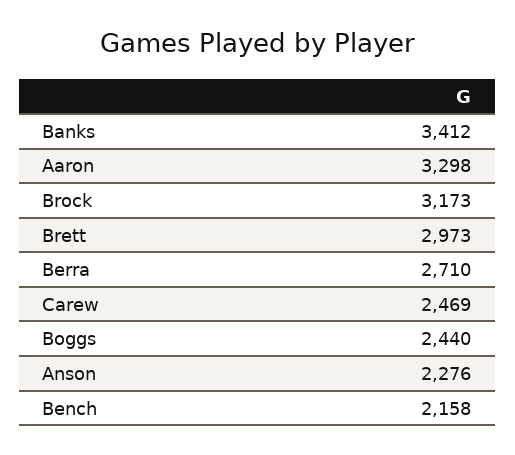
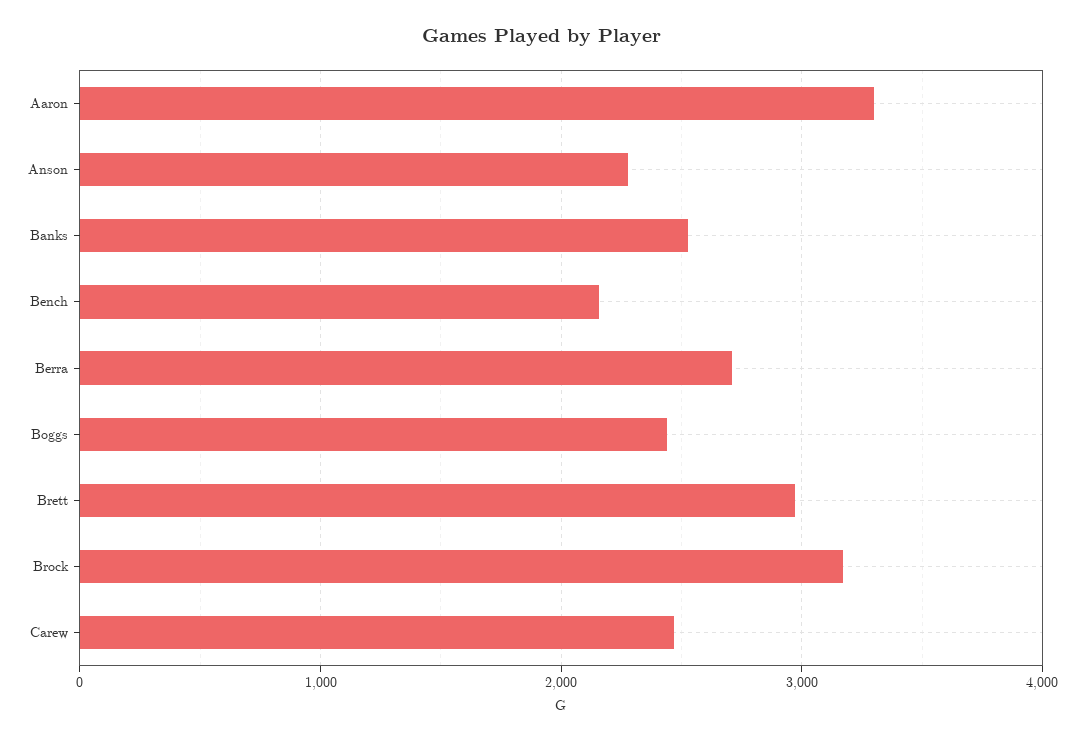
Banks: 3412 -> 2500

